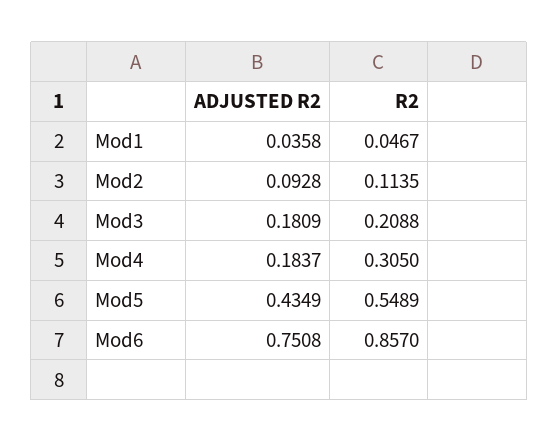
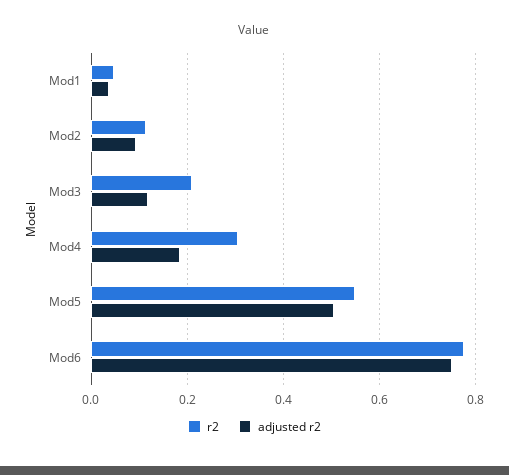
ADJUSTED R2, Mod3: 0.1809 -> 0.12
ADJUSTED R2, Mod5: 0.4349 -> 0.5
R2, Mod6: 0.857 -> 0.78

